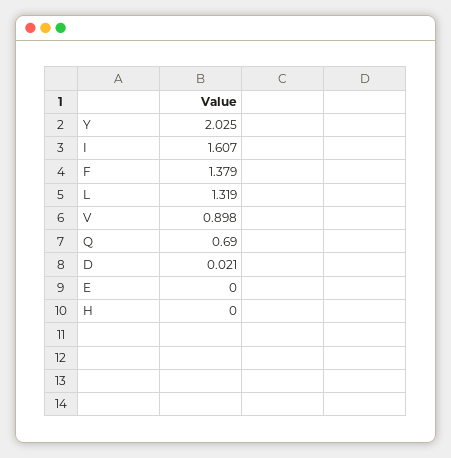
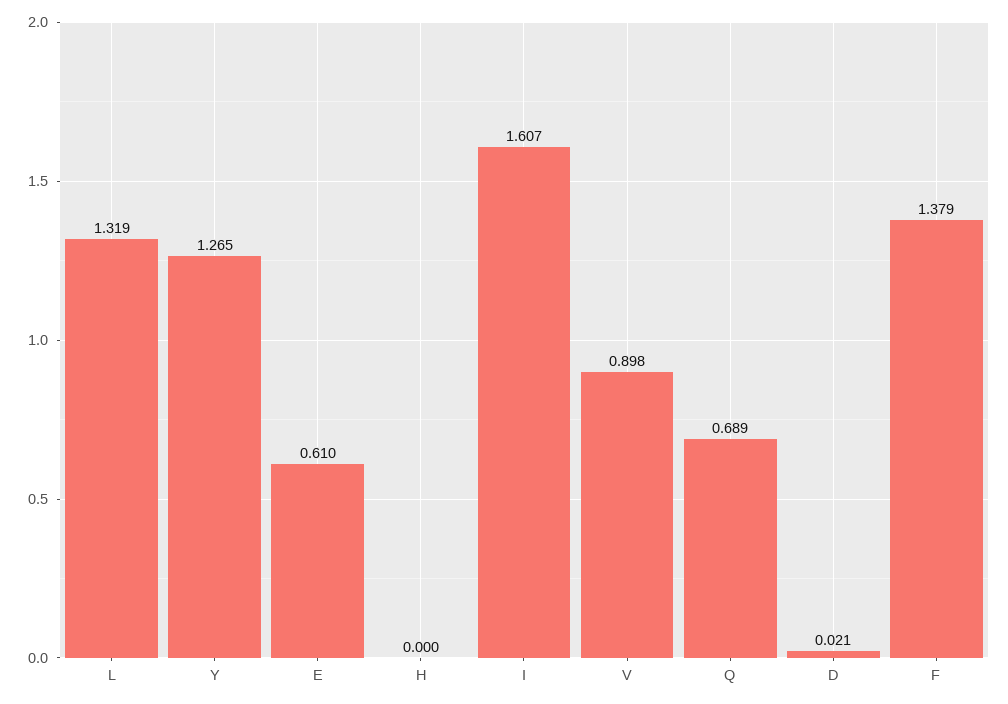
Y: 2.025 -> 1.265
Q: 0.69 -> 0.689
E: 0 -> 0.61

